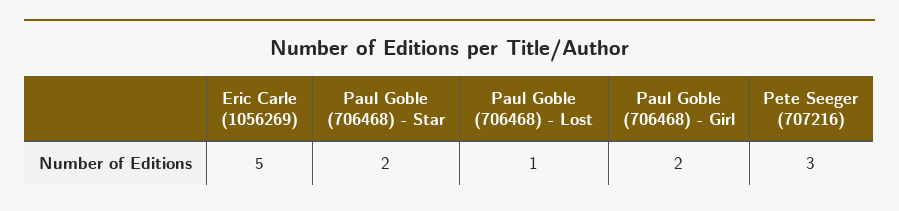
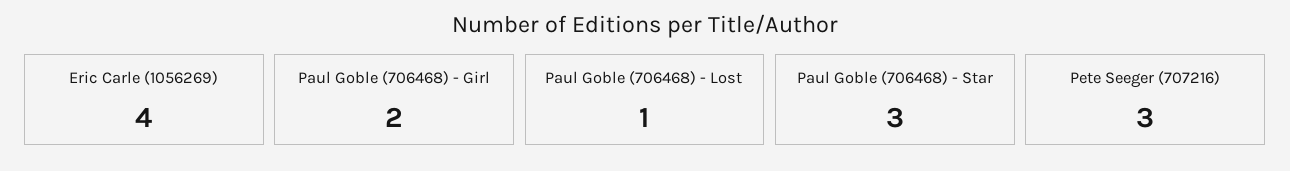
Eric Carle (1056269): 5 -> 4
Paul Goble (706468) - Star: 2 -> 3

